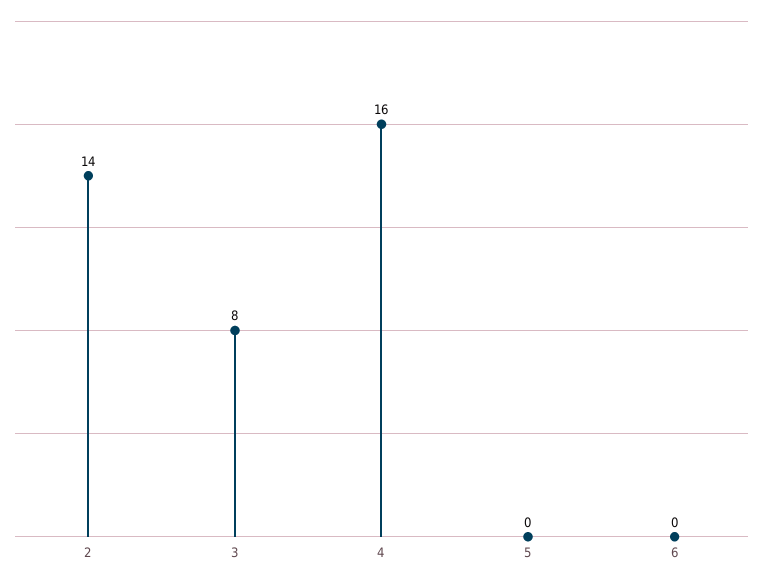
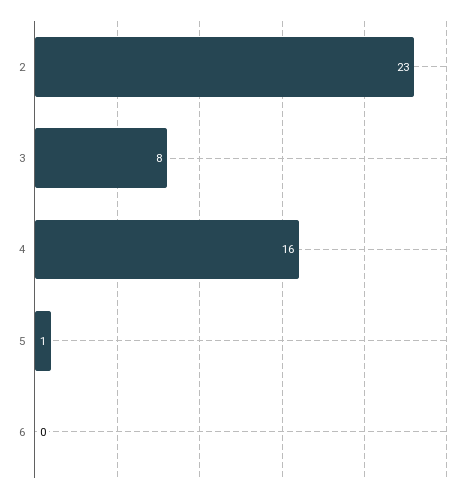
2: 14 -> 23
5: 0 -> 1

